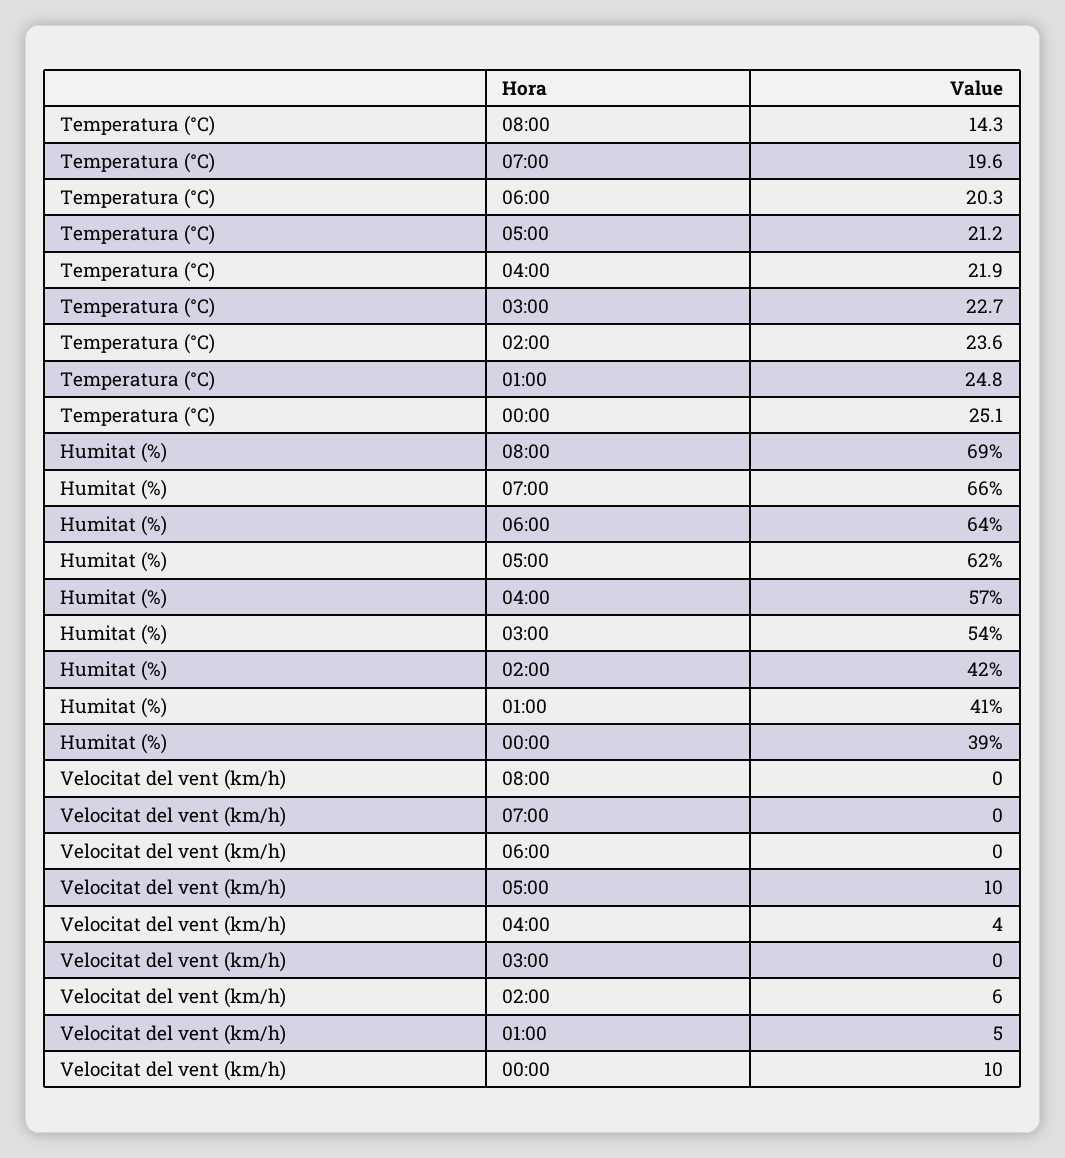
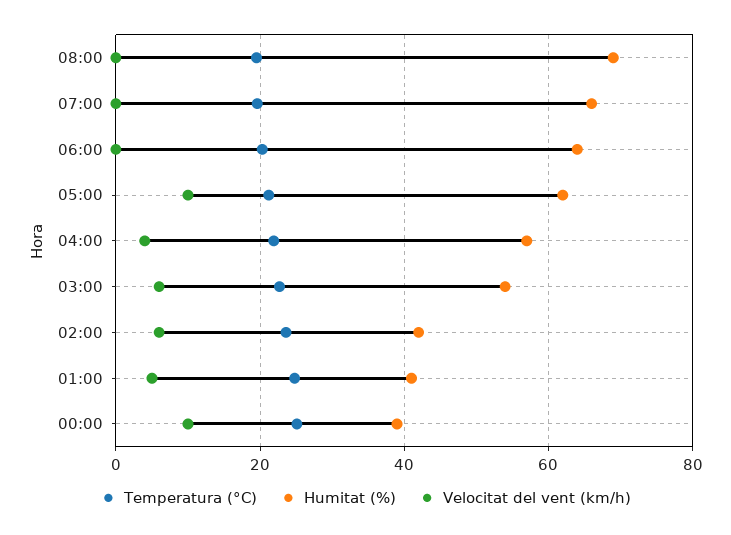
Temperatura (°C), 08:00: 14.3 -> 20
Velocitat del vent (km/h), 03:00: 0 -> 6

